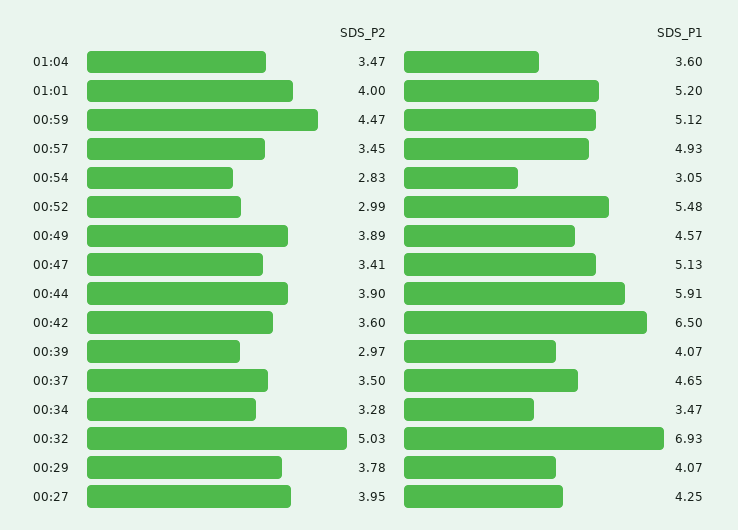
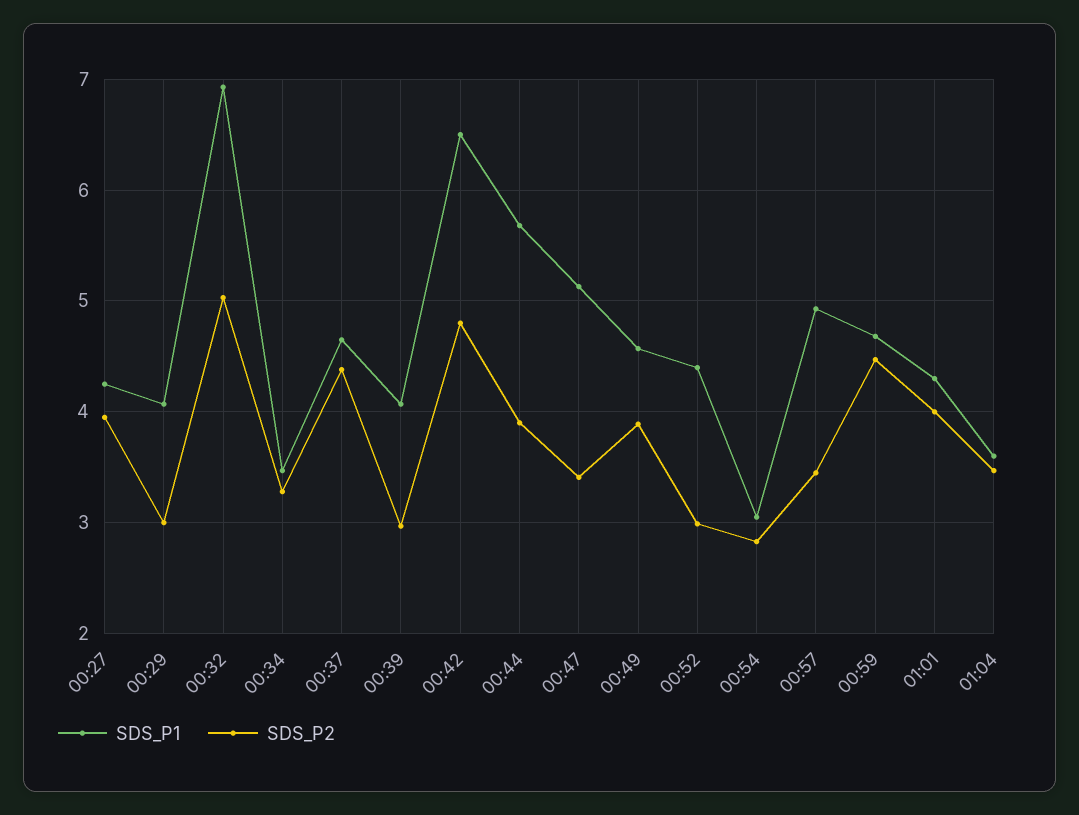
SDS_P1, 01:01: 5.2 -> 4.3
SDS_P1, 00:59: 5.12 -> 4.7
SDS_P1, 00:52: 5.48 -> 4.4
SDS_P1, 00:44: 5.91 -> 5.7
SDS_P2, 00:42: 3.6 -> 4.8
SDS_P2, 00:37: 3.5 -> 4.4
SDS_P2, 00:29: 3.78 -> 3

